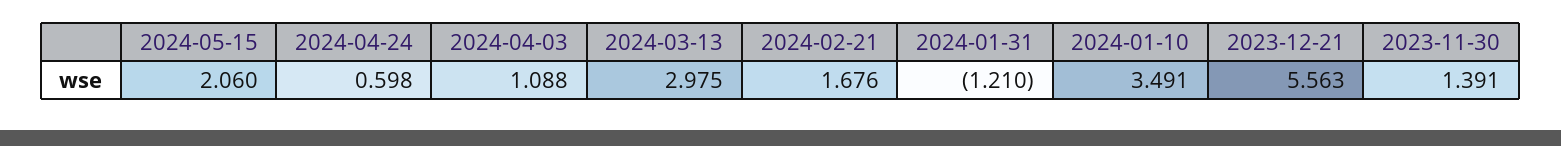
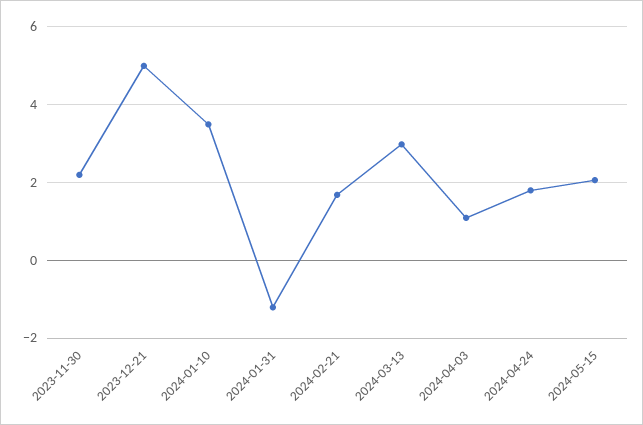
2024-04-24: 0.598 -> 1.8
2023-12-21: 5.563 -> 5
2023-11-30: 1.391 -> 2.2

